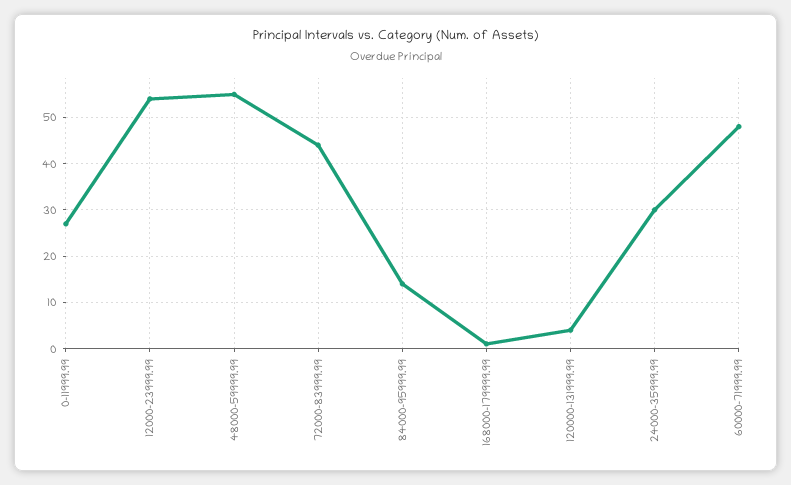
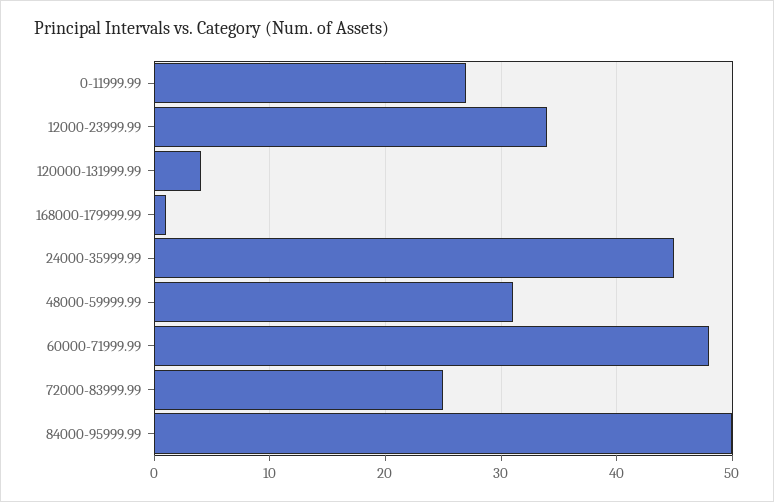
12000-23999.99: 55 -> 34
48000-59999.99: 55 -> 31
72000-83999.99: 45 -> 25
84000-95999.99: 15 -> 50
24000-35999.99: 30 -> 45

